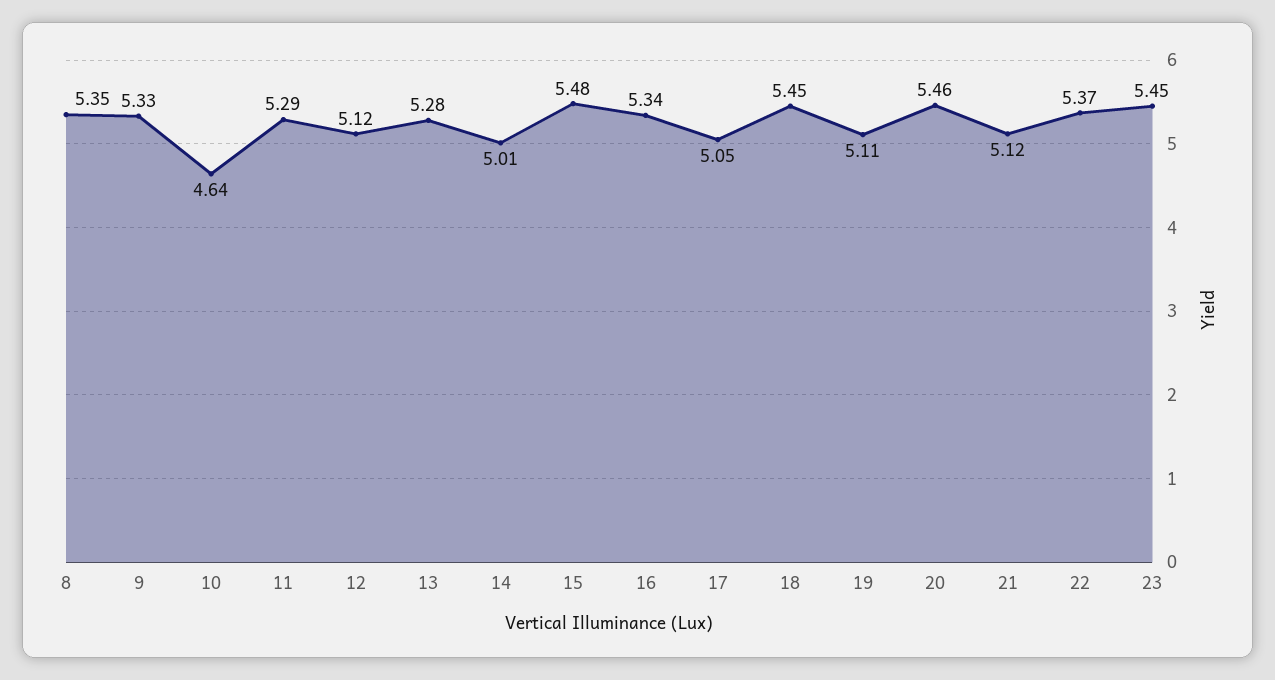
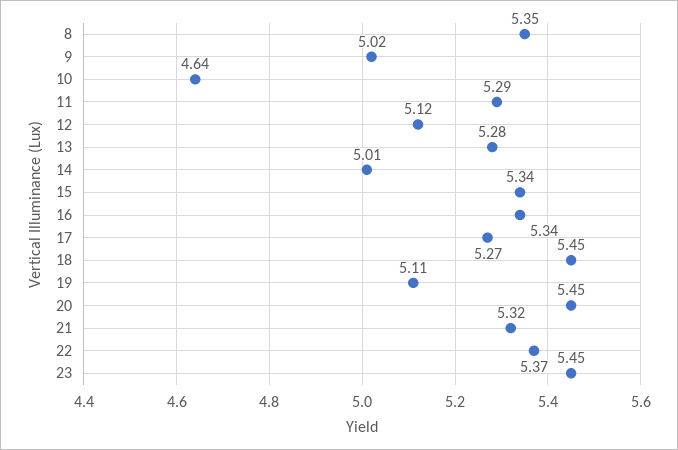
9: 5.33 -> 5.02
15: 5.48 -> 5.34
17: 5.05 -> 5.27
20: 5.46 -> 5.45
21: 5.12 -> 5.32

